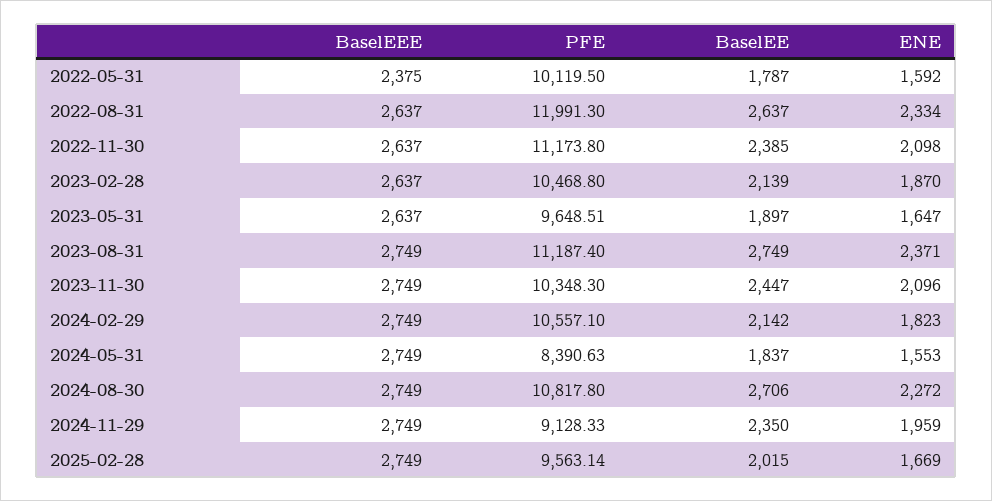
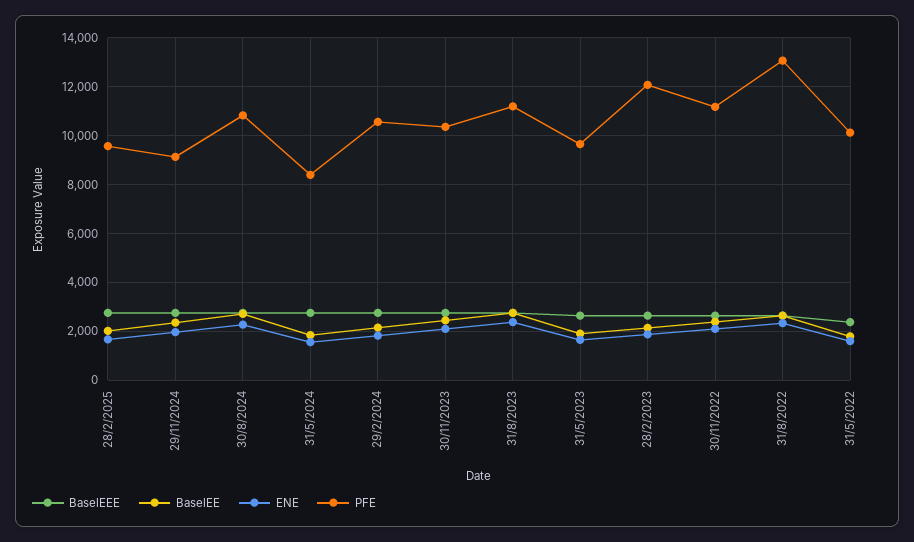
PFE, 2022-08-31: 11991.3 -> 13000
PFE, 2023-02-28: 10468.8 -> 12000

